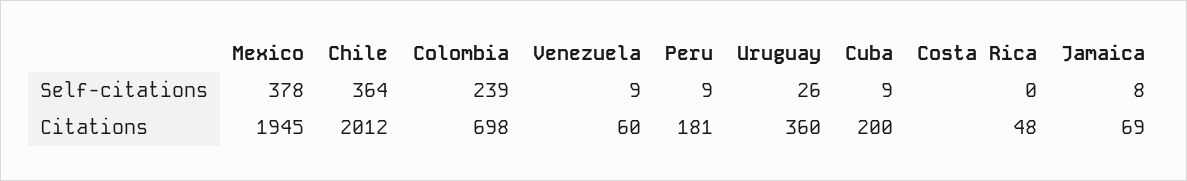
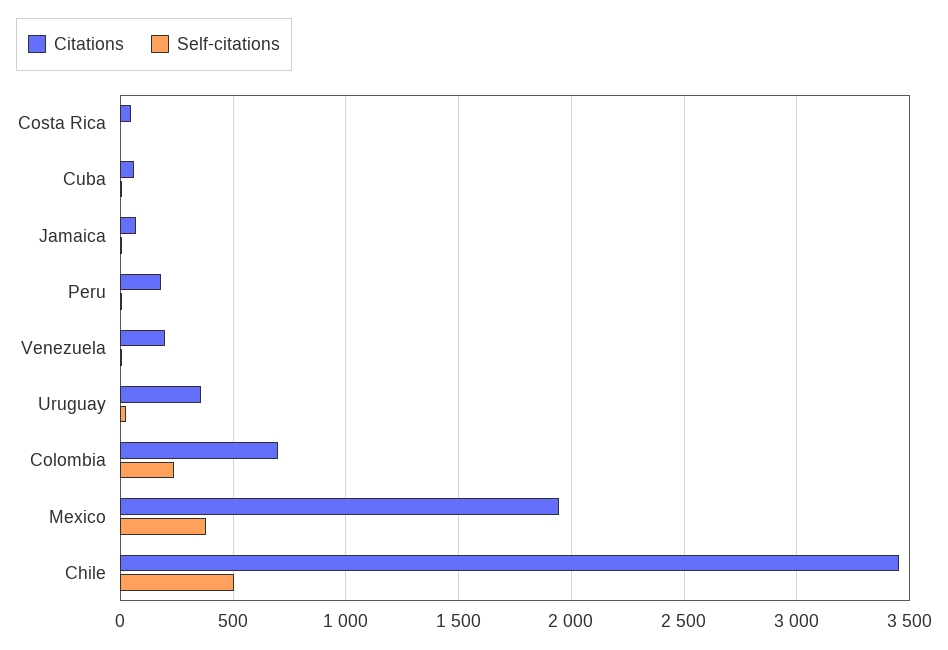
Self-citations, Chile: 364 -> 500
Citations, Chile: 2012 -> 3450
Citations, Venezuela: 60 -> 200
Citations, Cuba: 200 -> 50

